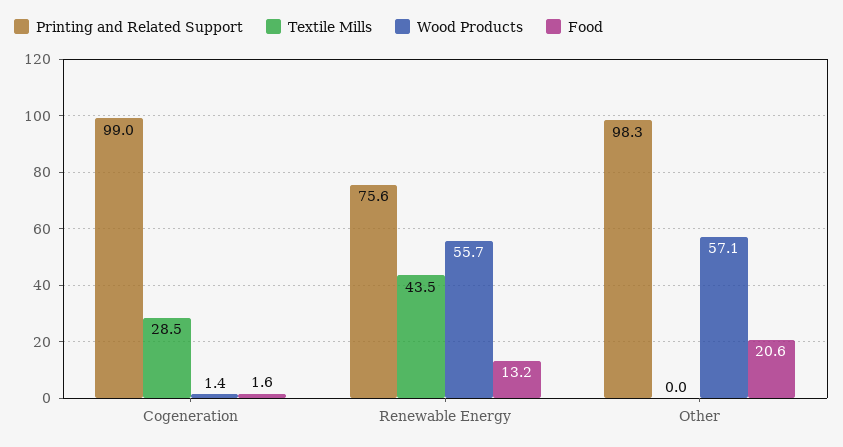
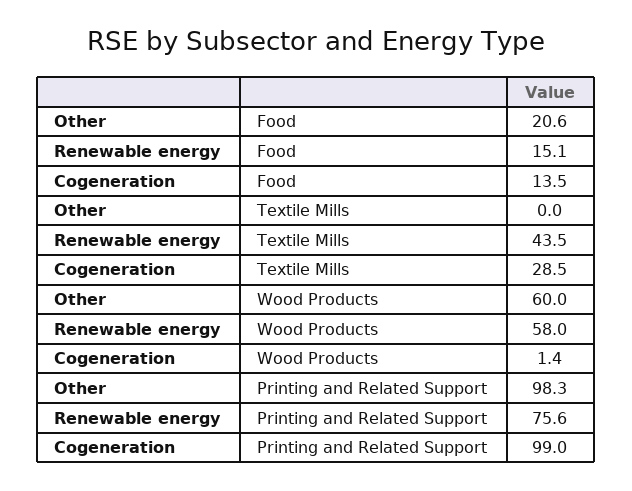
Food, Cogeneration: 1.6 -> 13.5
Wood Products, Renewable Energy: 55.7 -> 58
Food, Renewable Energy: 13.2 -> 15.1
Wood Products, Other: 57.1 -> 60

